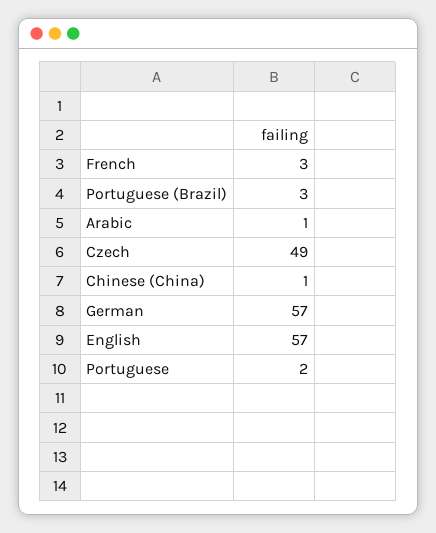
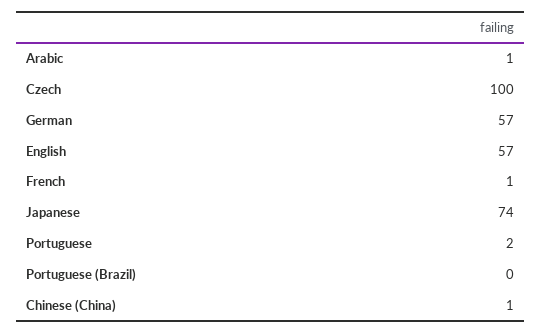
French: 3 -> 1
Portuguese (Brazil): 3 -> 0
Czech: 49 -> 100
Japanese: none -> 74

